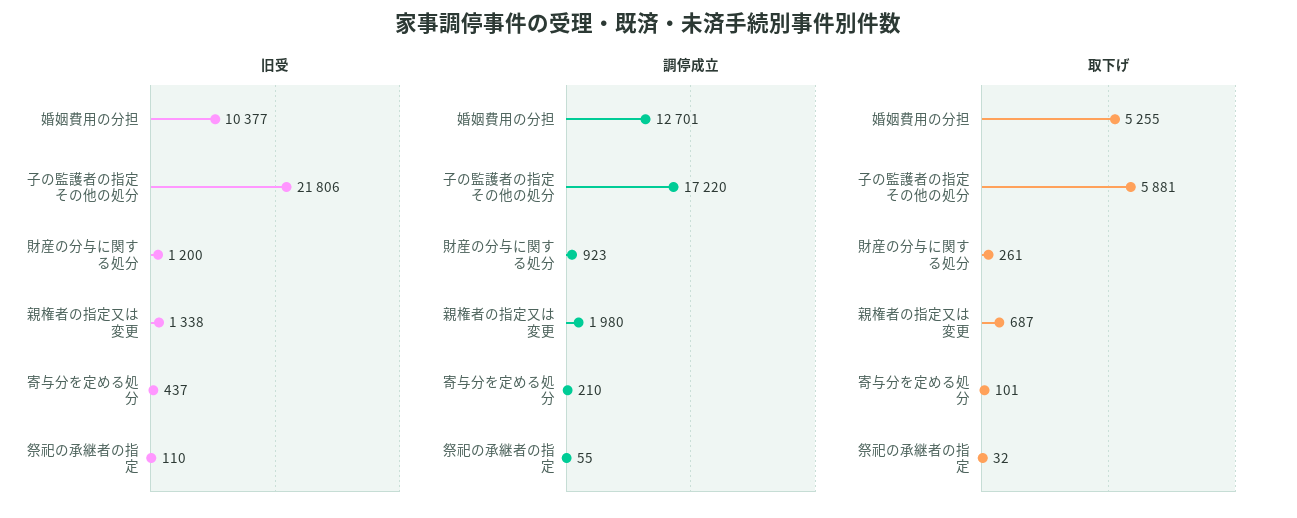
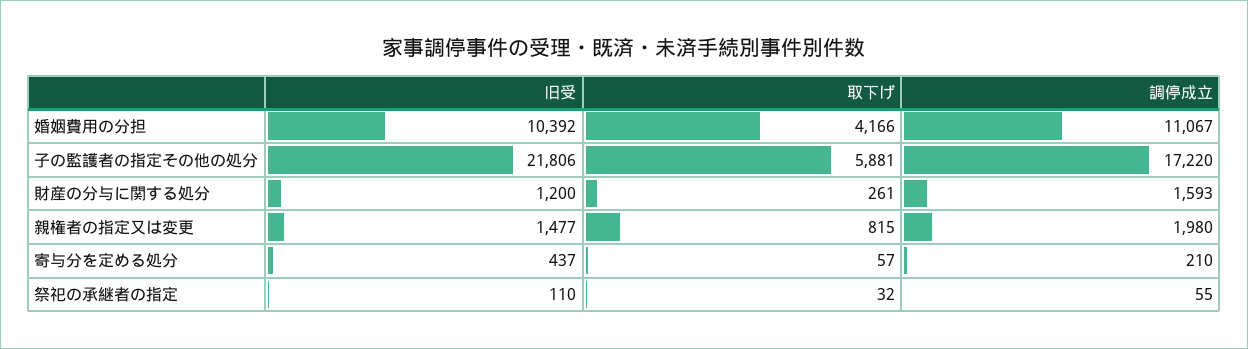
旧受, 婚姻費用の分担: 10377 -> 10392
旧受, 親権者の指定又は変更: 1338 -> 1477
調停成立, 婚姻費用の分担: 12701 -> 11067
調停成立, 財産の分与に関する処分: 923 -> 1593
取下げ, 婚姻費用の分担: 5255 -> 4166
取下げ, 親権者の指定又は変更: 687 -> 815
取下げ, 寄与分を定める処分: 101 -> 57

